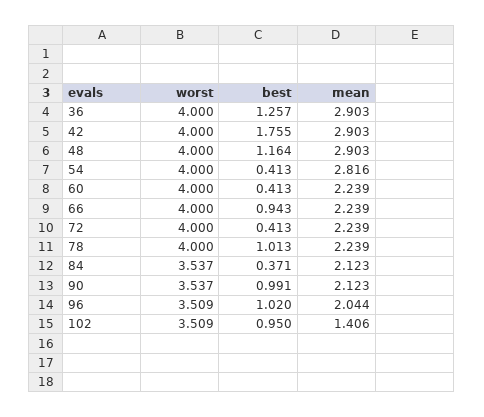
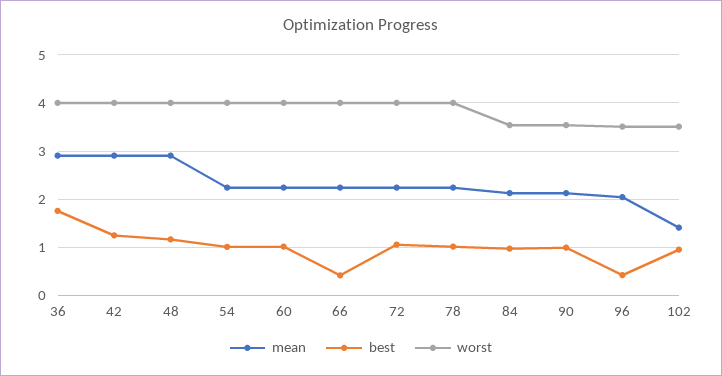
best, 36: 1.257 -> 1.8
best, 42: 1.755 -> 1.2
best, 54: 0.413 -> 1
mean, 54: 2.816 -> 2.2
best, 60: 0.413 -> 1
best, 66: 0.943 -> 0.4
best, 72: 0.413 -> 1
best, 84: 0.371 -> 1
best, 96: 1.02 -> 0.4

